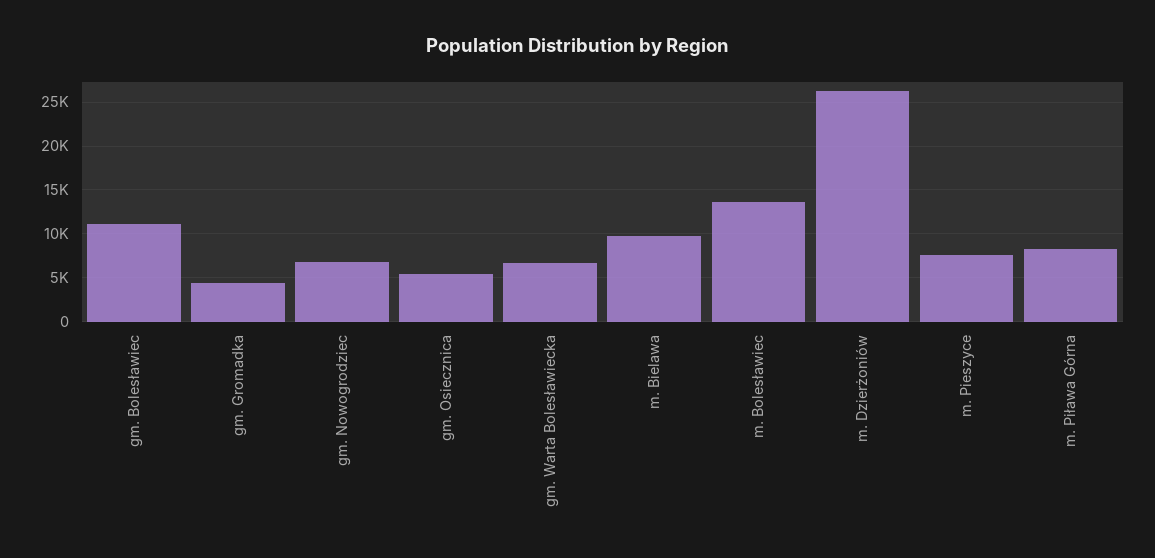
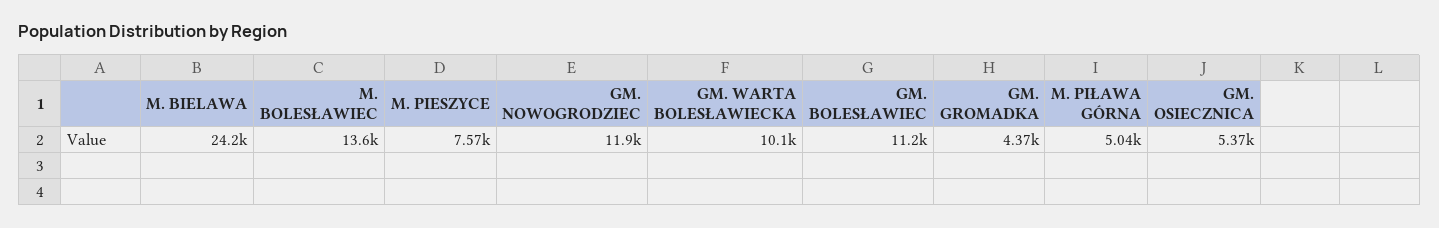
gm. Nowogrodziec: 7000 -> 11900
gm. Warta Bolesławiecka: 7000 -> 10100
m. Bielawa: 10000 -> 24200
m. Dzierżoniów: 26000 -> none
m. Piława Górna: 8000 -> 5040

